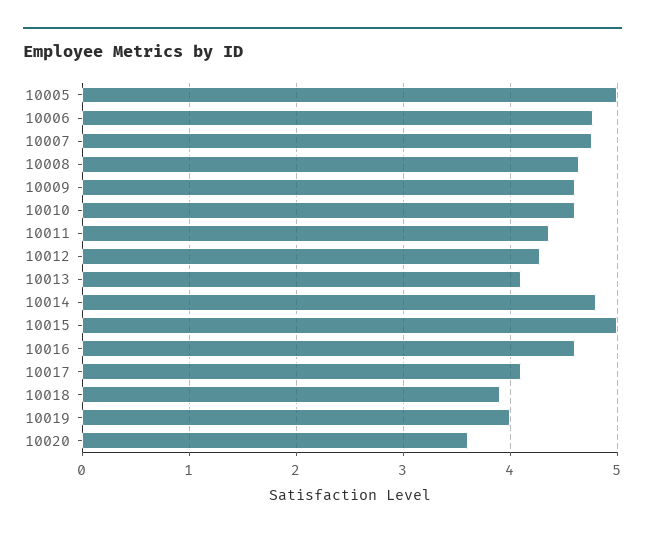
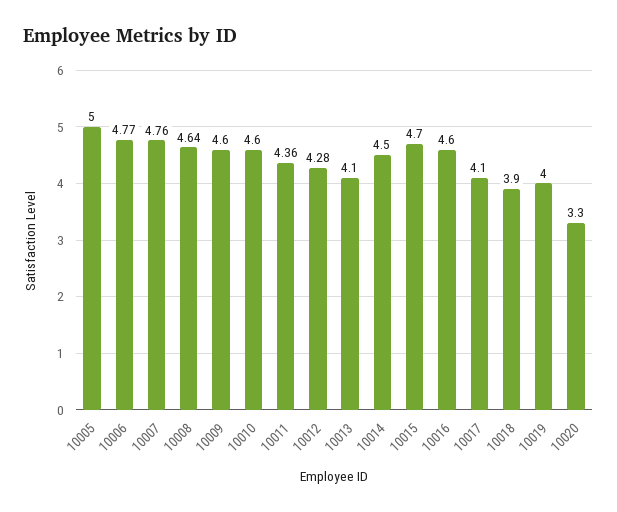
10014: 4.8 -> 4.5
10015: 5 -> 4.7
10020: 3.6 -> 3.3

